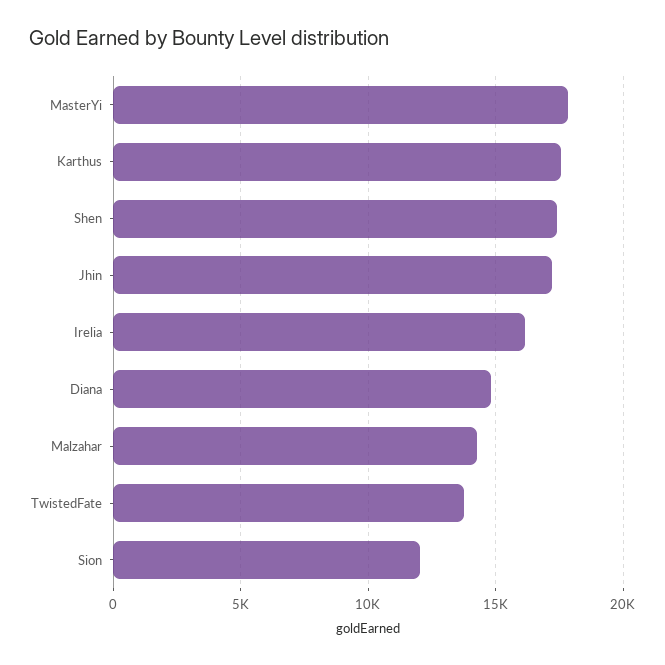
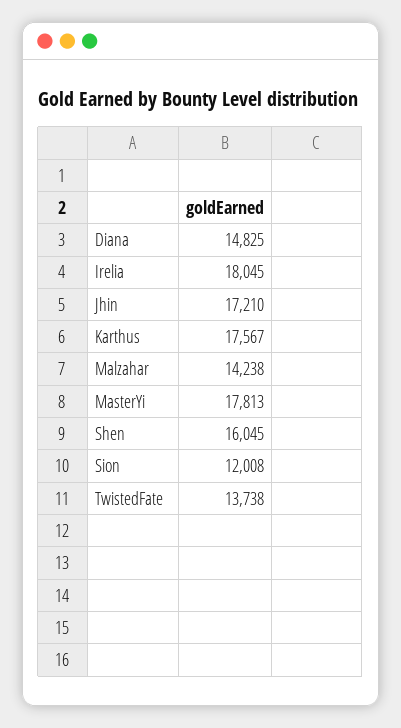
Shen: 17500 -> 16045
Irelia: 16000 -> 18045

